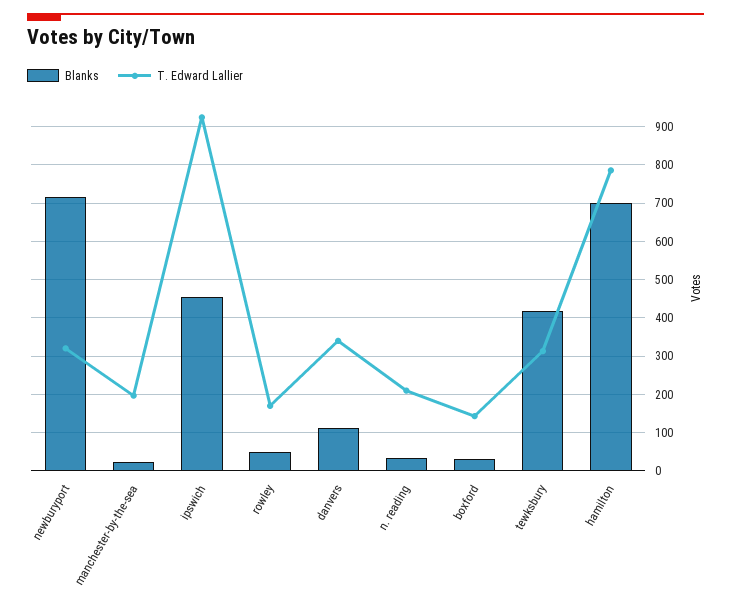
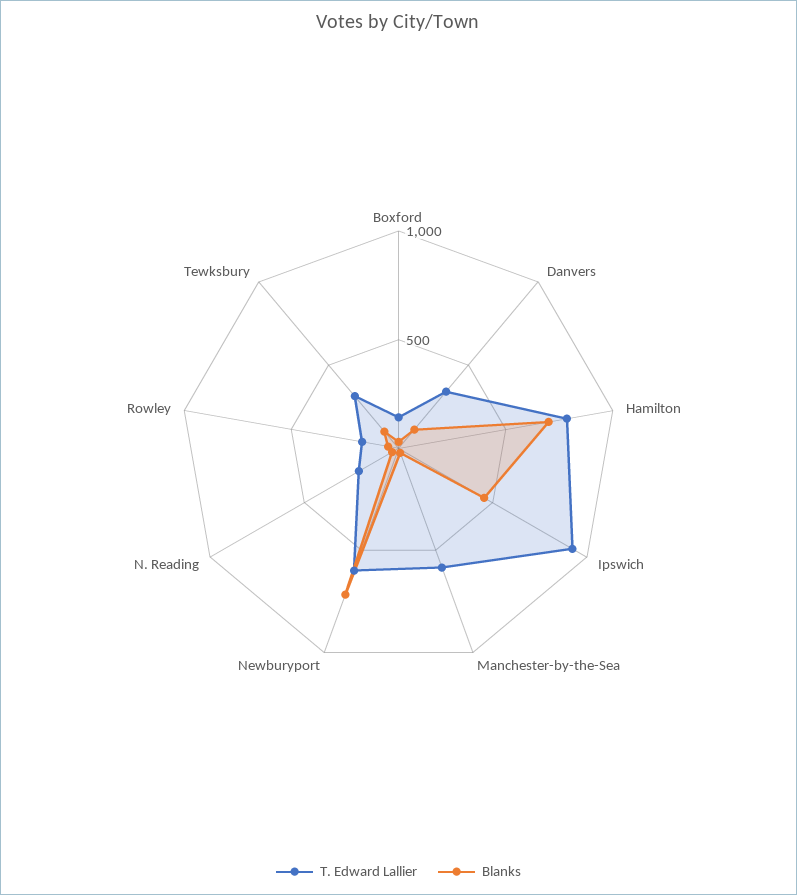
T. Edward Lallier, newburyport: 320 -> 600
T. Edward Lallier, manchester-by-the-sea: 200 -> 600
Blanks, tewksbury: 420 -> 100

